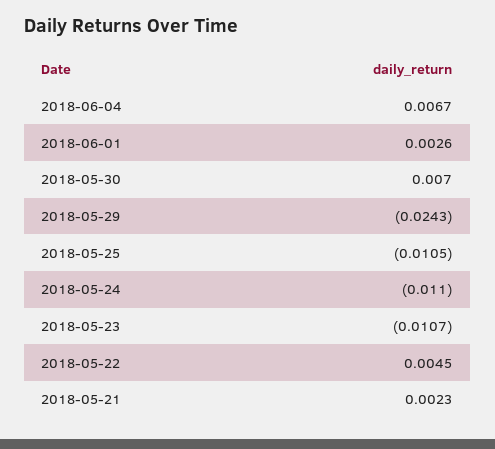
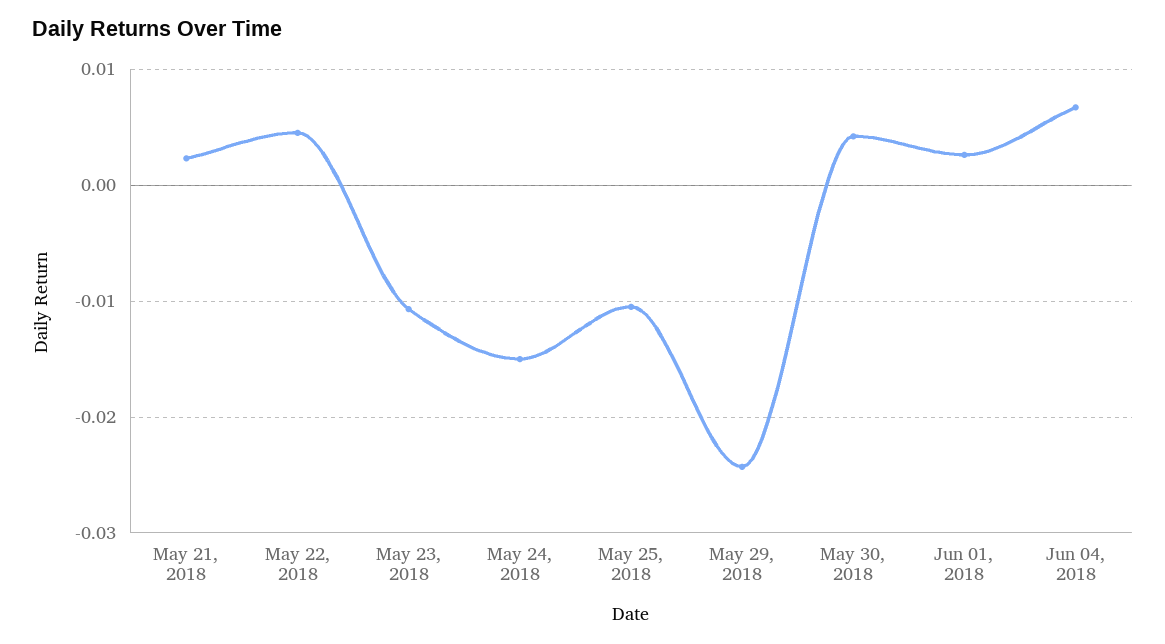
2018-05-30: 0.007 -> 0.004
2018-05-24: -0.011 -> -0.015

